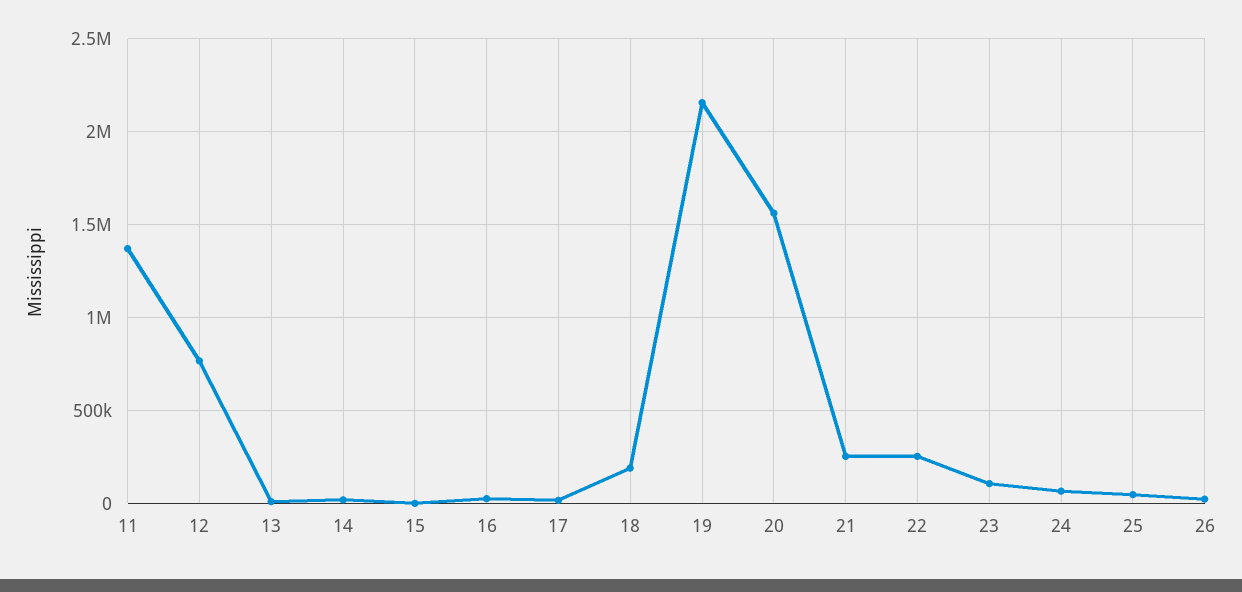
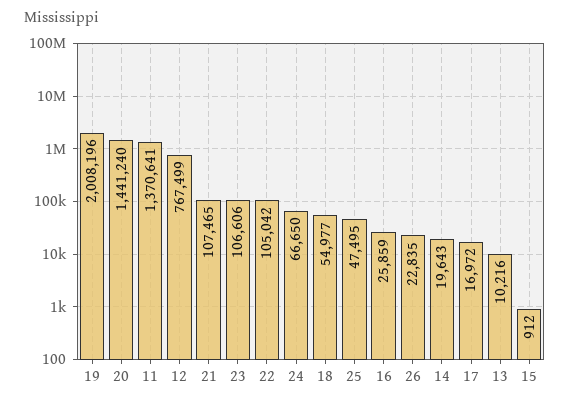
18: 200000 -> 54977
19: 2150000 -> 2008196
20: 1550000 -> 1441240
21: 250000 -> 107465
22: 250000 -> 105042

